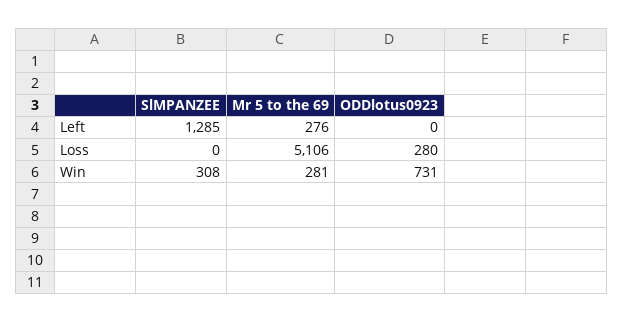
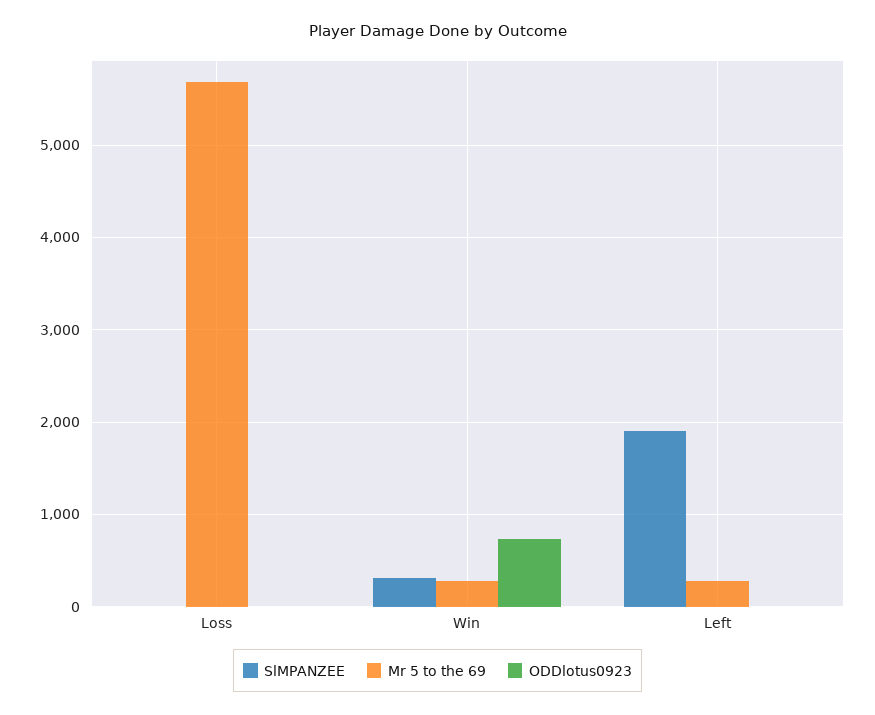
SlMPANZEE, Left: 1285 -> 1900
Mr 5 to the 69, Loss: 5106 -> 5700
ODDlotus0923, Loss: 280 -> 0

